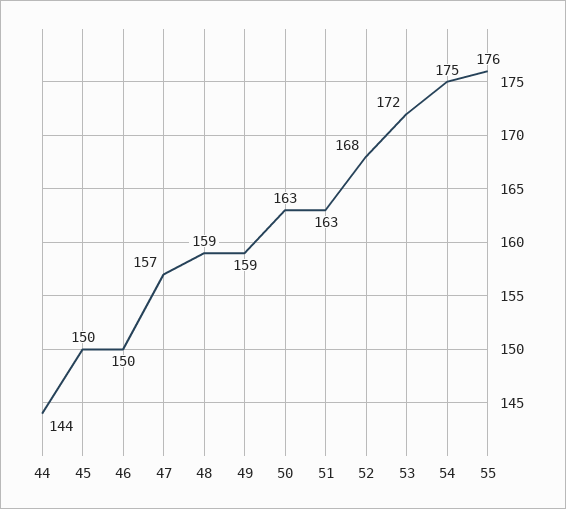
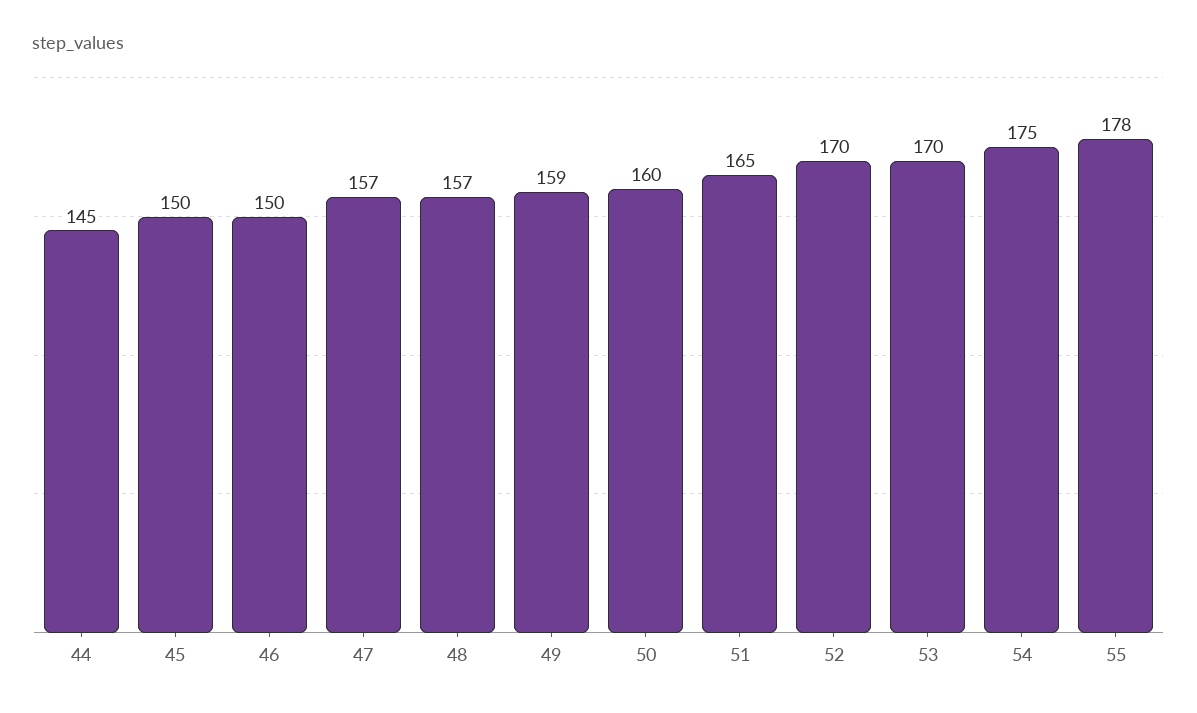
44: 144 -> 145
48: 159 -> 157
50: 163 -> 160
51: 163 -> 165
52: 168 -> 170
53: 172 -> 170
55: 176 -> 178

